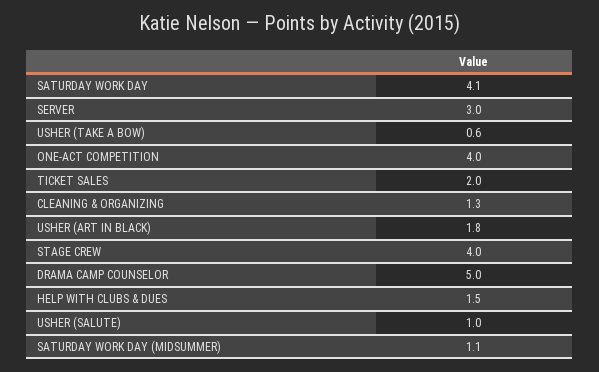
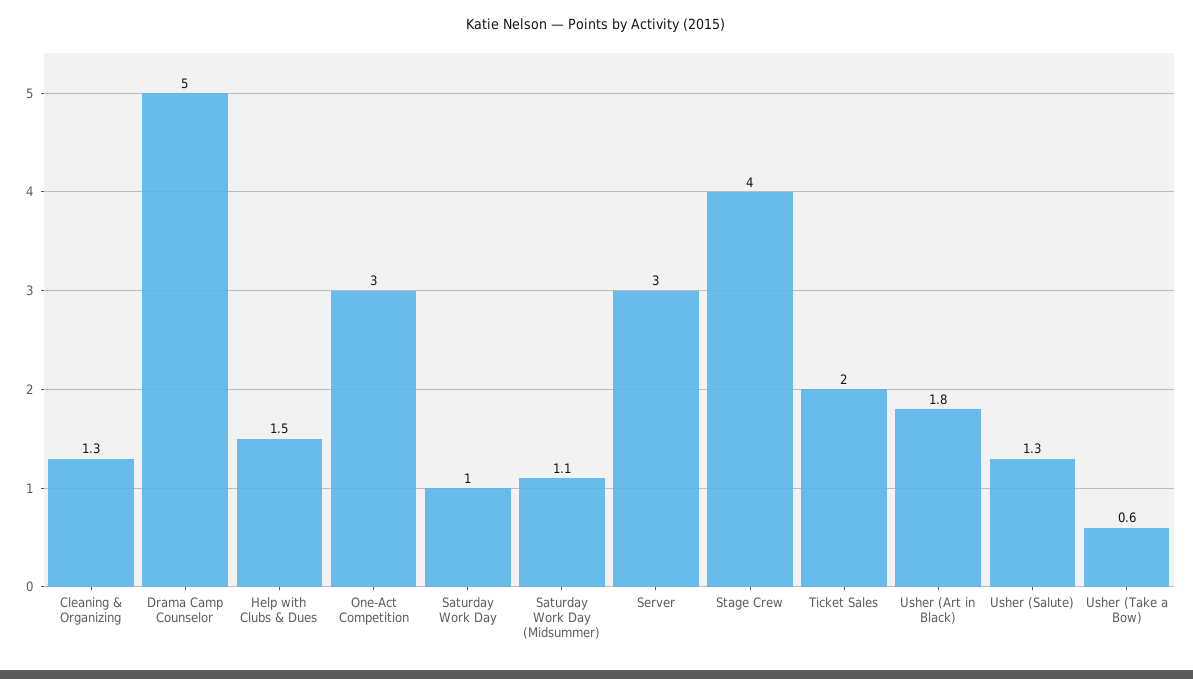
SATURDAY WORK DAY: 4.1 -> 1
ONE-ACT COMPETITION: 4 -> 3
USHER (SALUTE): 1 -> 1.3

